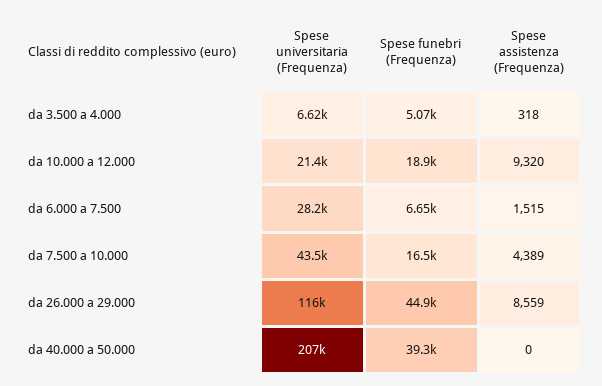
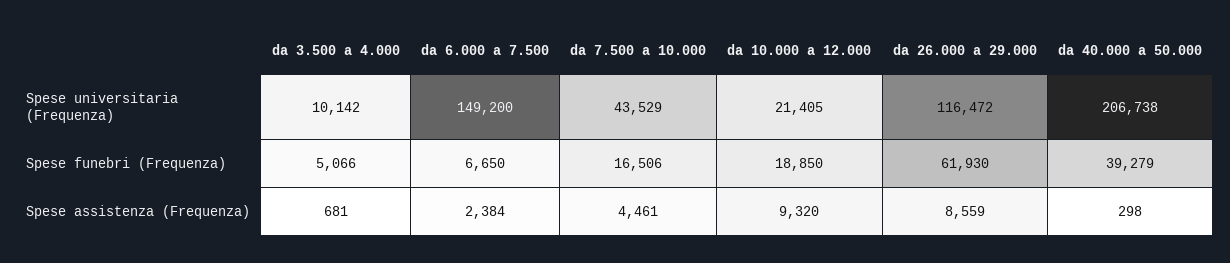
Spese universitaria (Frequenza), da 3.500 a 4.000: 6620 -> 10142
Spese assistenza (Frequenza), da 3.500 a 4.000: 318 -> 681
Spese universitaria (Frequenza), da 6.000 a 7.500: 28200 -> 149200
Spese assistenza (Frequenza), da 6.000 a 7.500: 1515 -> 2384
Spese assistenza (Frequenza), da 7.500 a 10.000: 4389 -> 4461
Spese funebri (Frequenza), da 26.000 a 29.000: 44900 -> 61930
Spese assistenza (Frequenza), da 40.000 a 50.000: 0 -> 298

